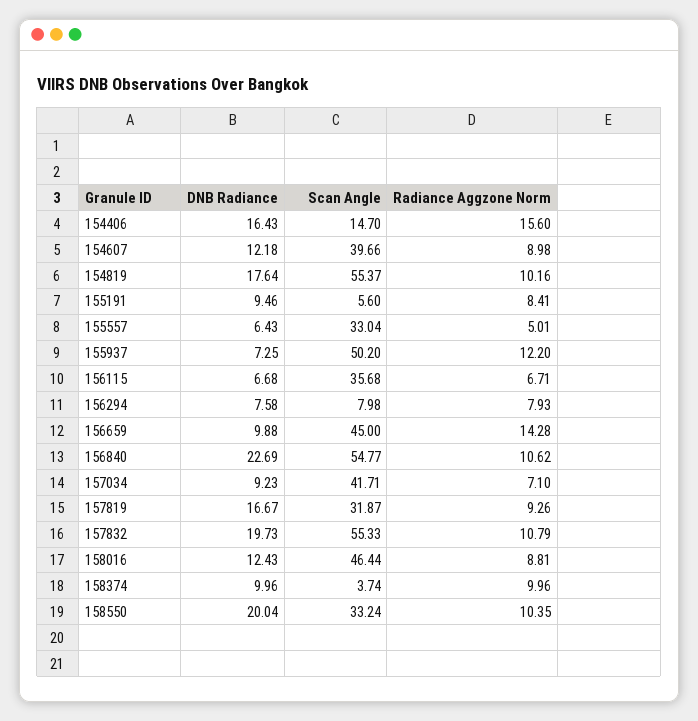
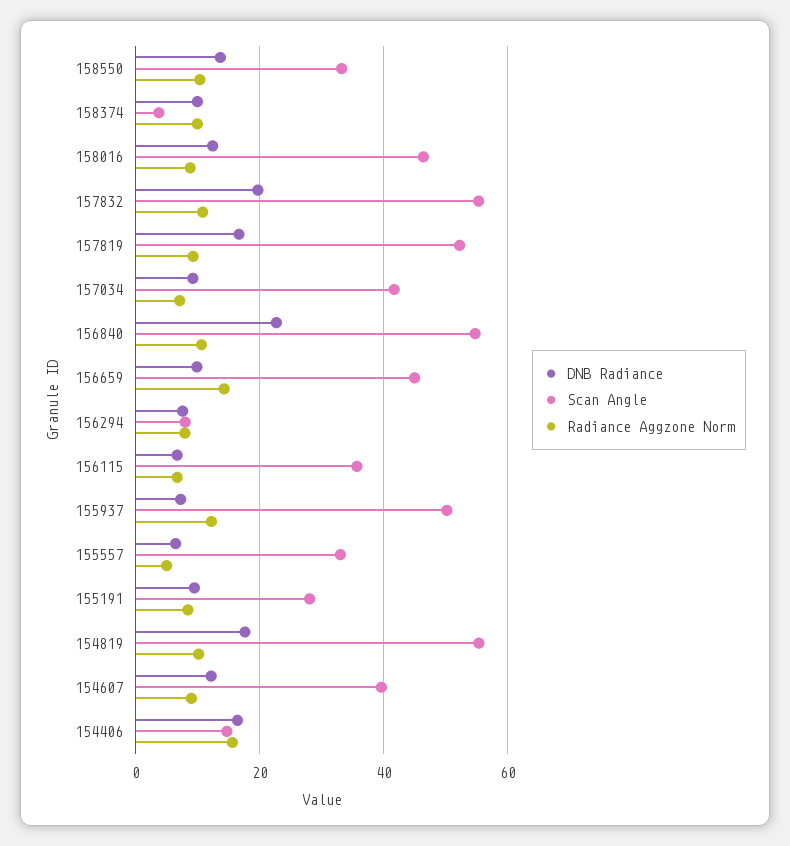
Scan Angle, 155191: 5.6 -> 28
Scan Angle, 157819: 31.87 -> 52
DNB Radiance, 158550: 20.04 -> 14

